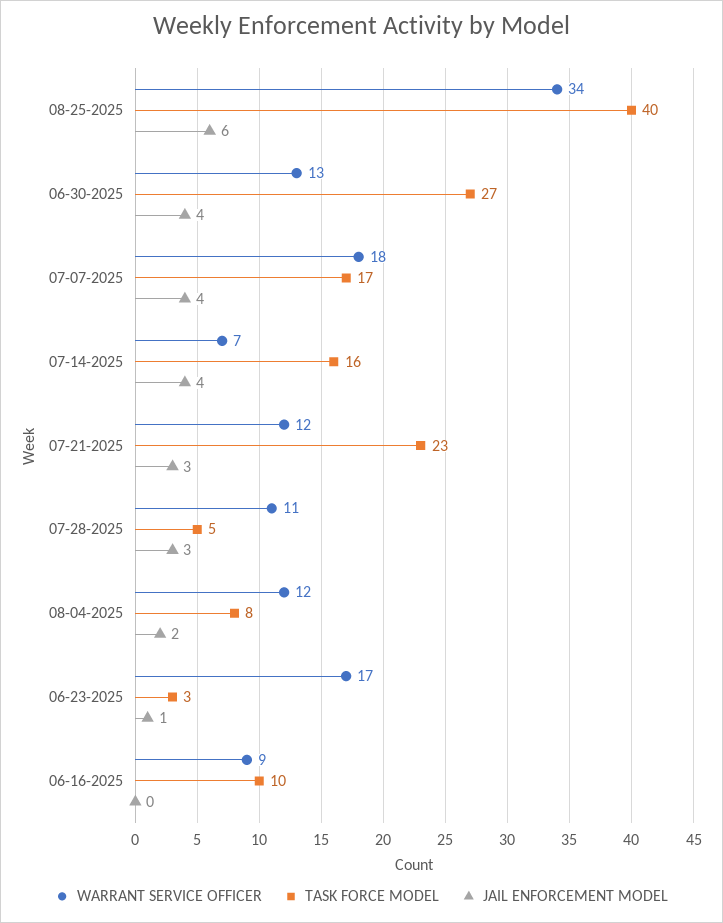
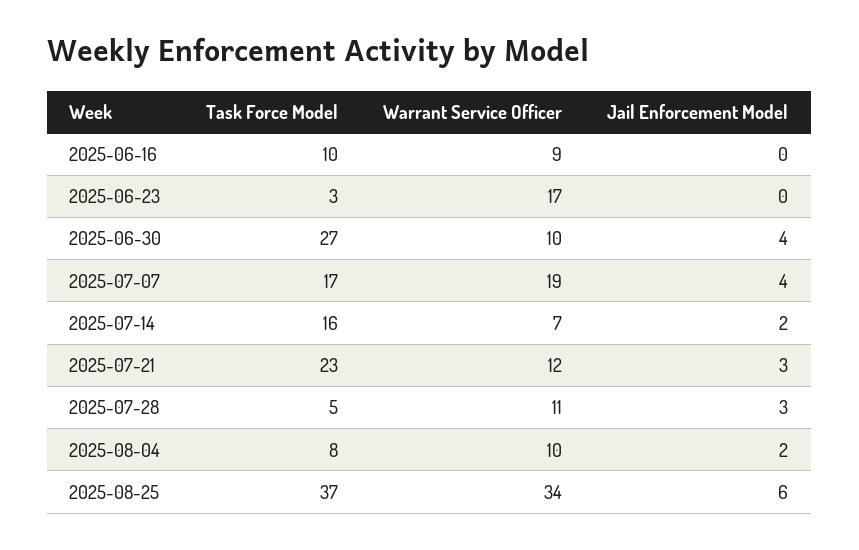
TASK FORCE MODEL, 08-25-2025: 40 -> 37
WARRANT SERVICE OFFICER, 06-30-2025: 13 -> 10
WARRANT SERVICE OFFICER, 07-07-2025: 18 -> 19
JAIL ENFORCEMENT MODEL, 07-14-2025: 4 -> 2
WARRANT SERVICE OFFICER, 08-04-2025: 12 -> 10
JAIL ENFORCEMENT MODEL, 06-23-2025: 1 -> 0

